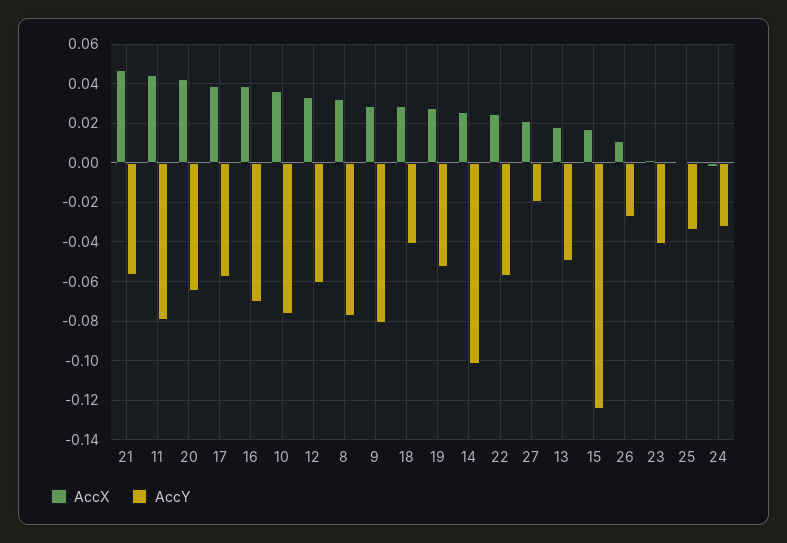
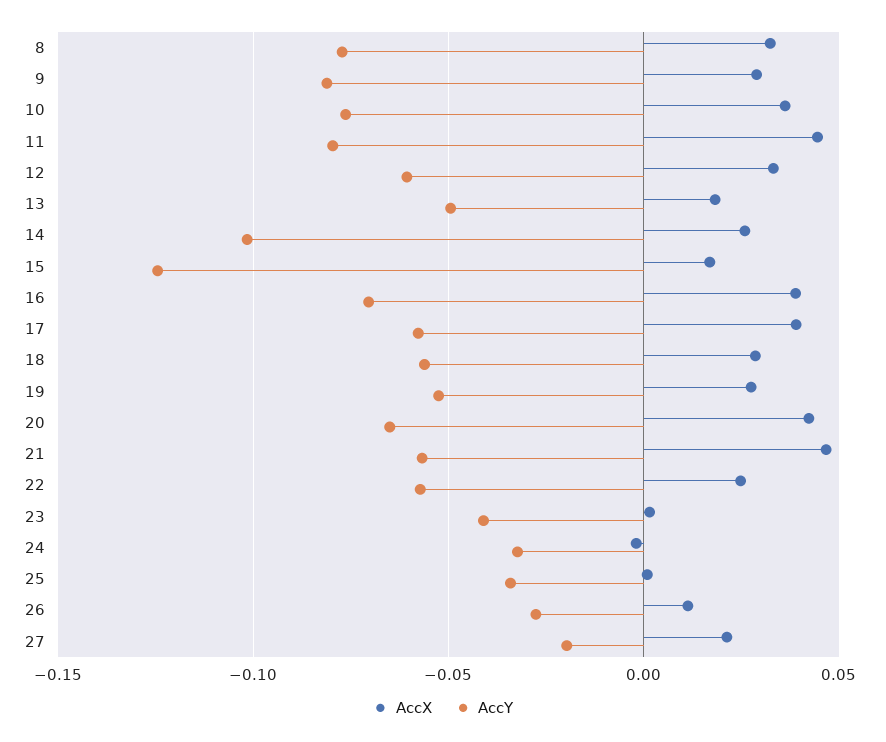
AccY, 18: -0.04 -> -0.055

